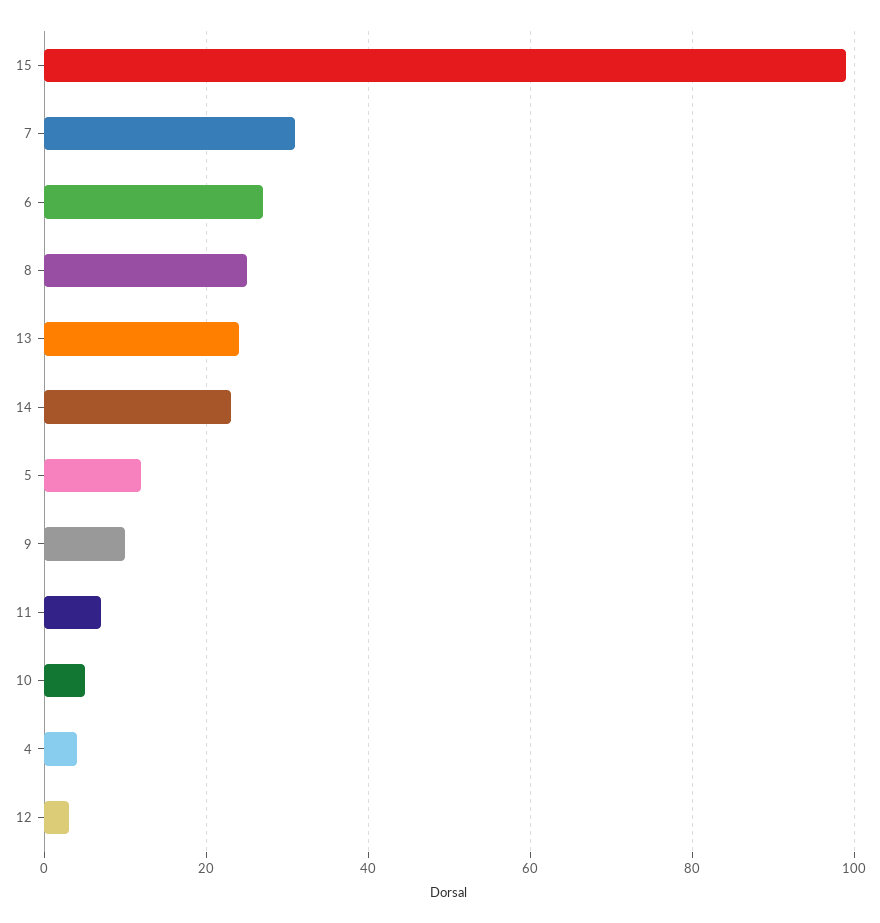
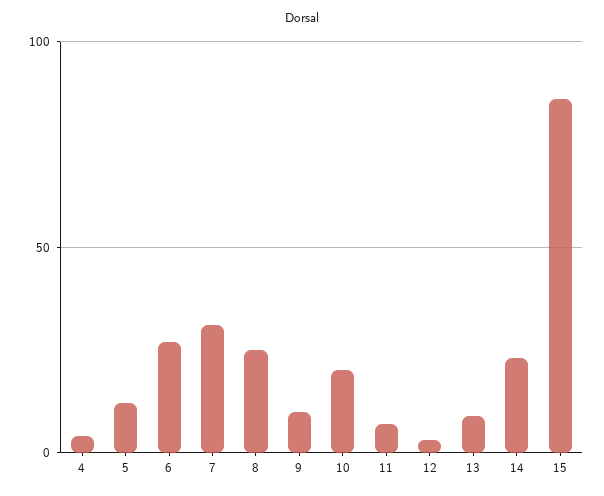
15: 100 -> 85
13: 25 -> 10
10: 5 -> 20

